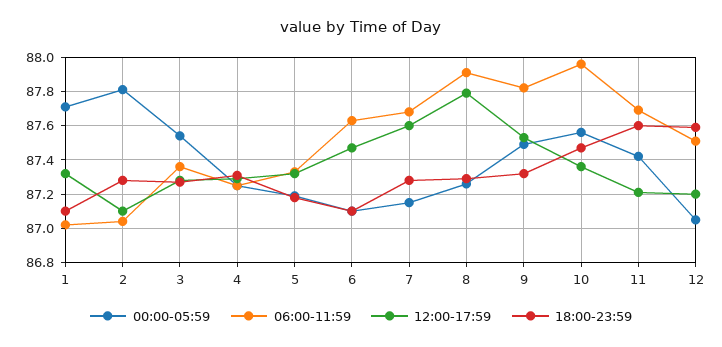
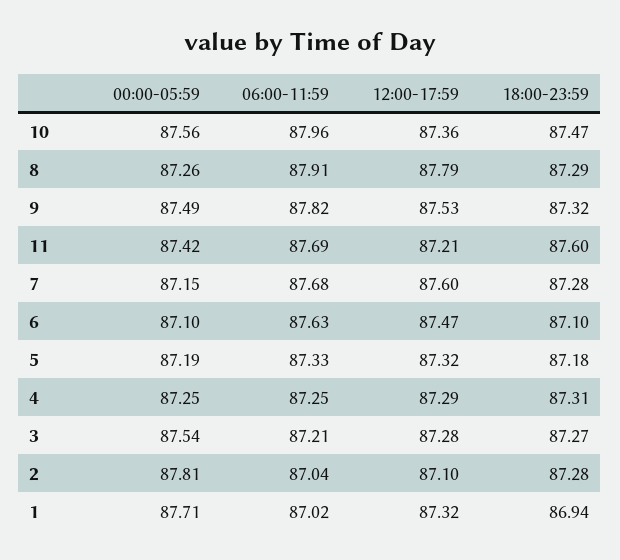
18:00-23:59, 1: 87.1 -> 86.94
06:00-11:59, 3: 87.35 -> 87.21
00:00-05:59, 12: 87.05 -> none
06:00-11:59, 12: 87.5 -> none
12:00-17:59, 12: 87.2 -> none
18:00-23:59, 12: 87.6 -> none

